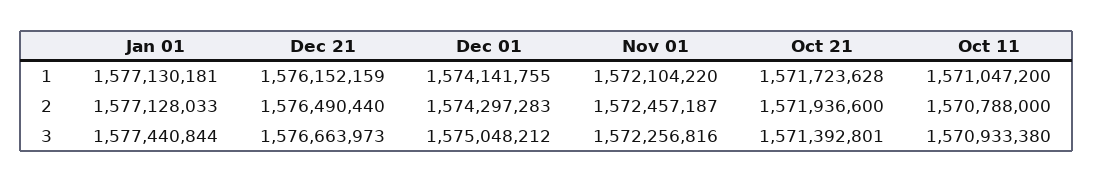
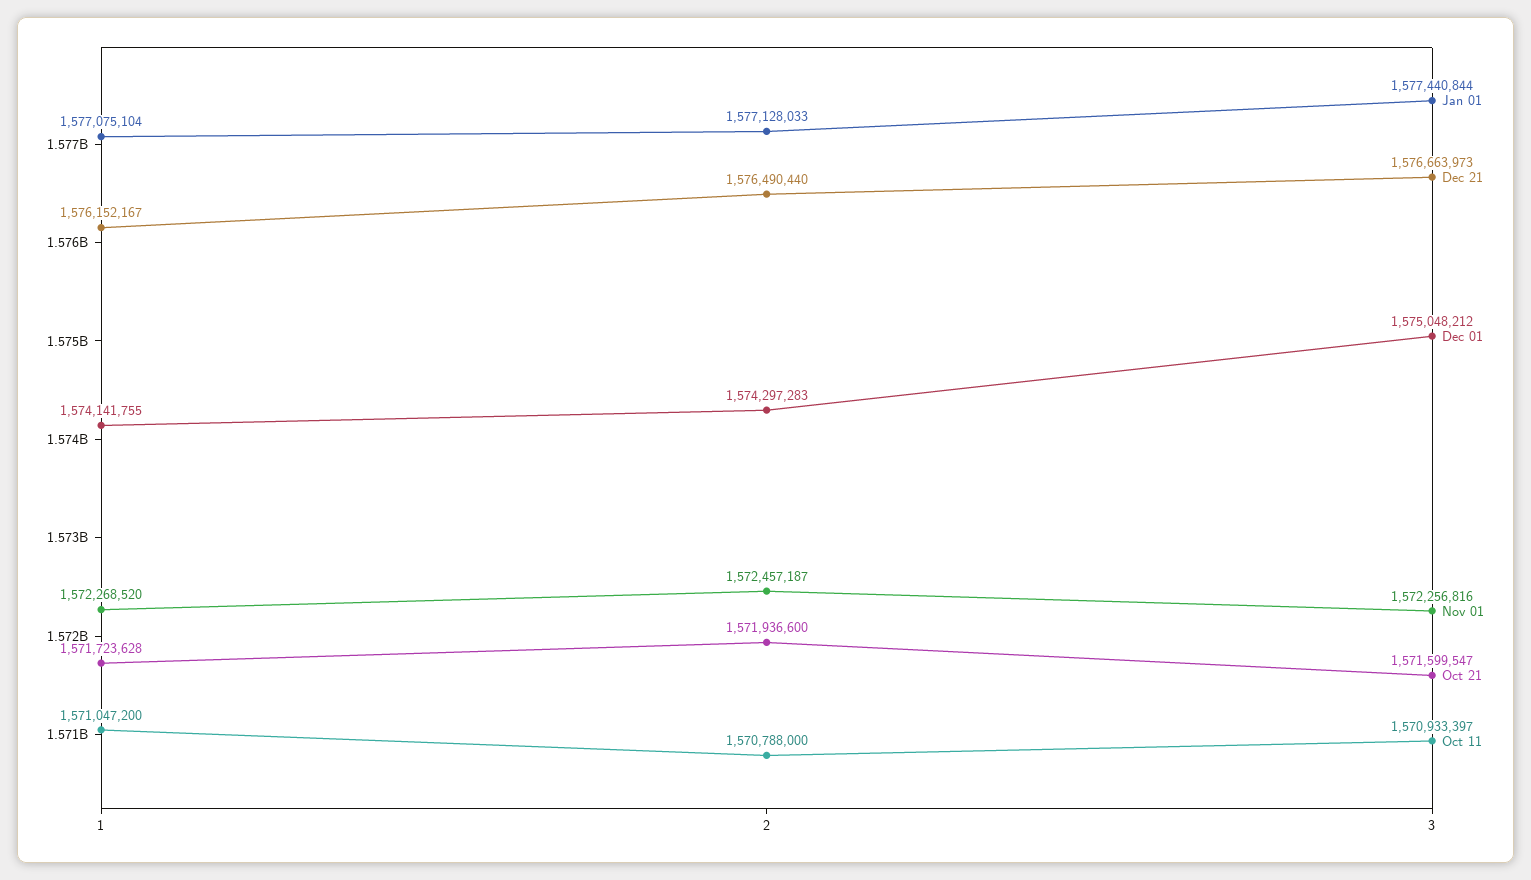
Jan 01, 1: 1577130181 -> 1577075104
Dec 21, 1: 1576152159 -> 1576152167
Nov 01, 1: 1572104220 -> 1572268520
Oct 21, 3: 1571392801 -> 1571599547
Oct 11, 3: 1570933380 -> 1570933397

